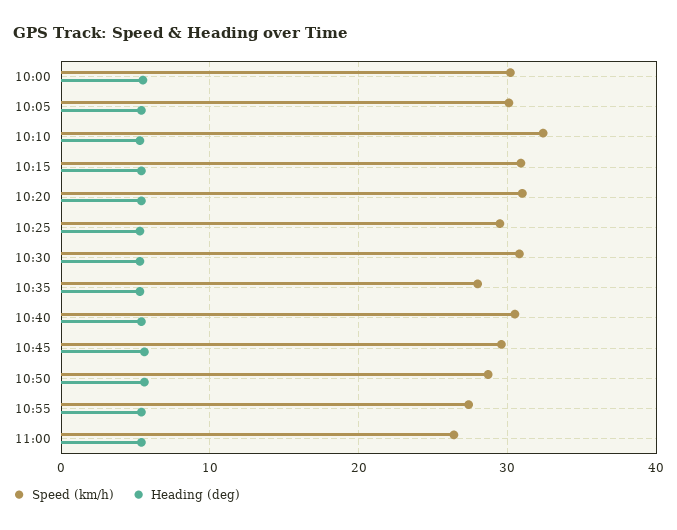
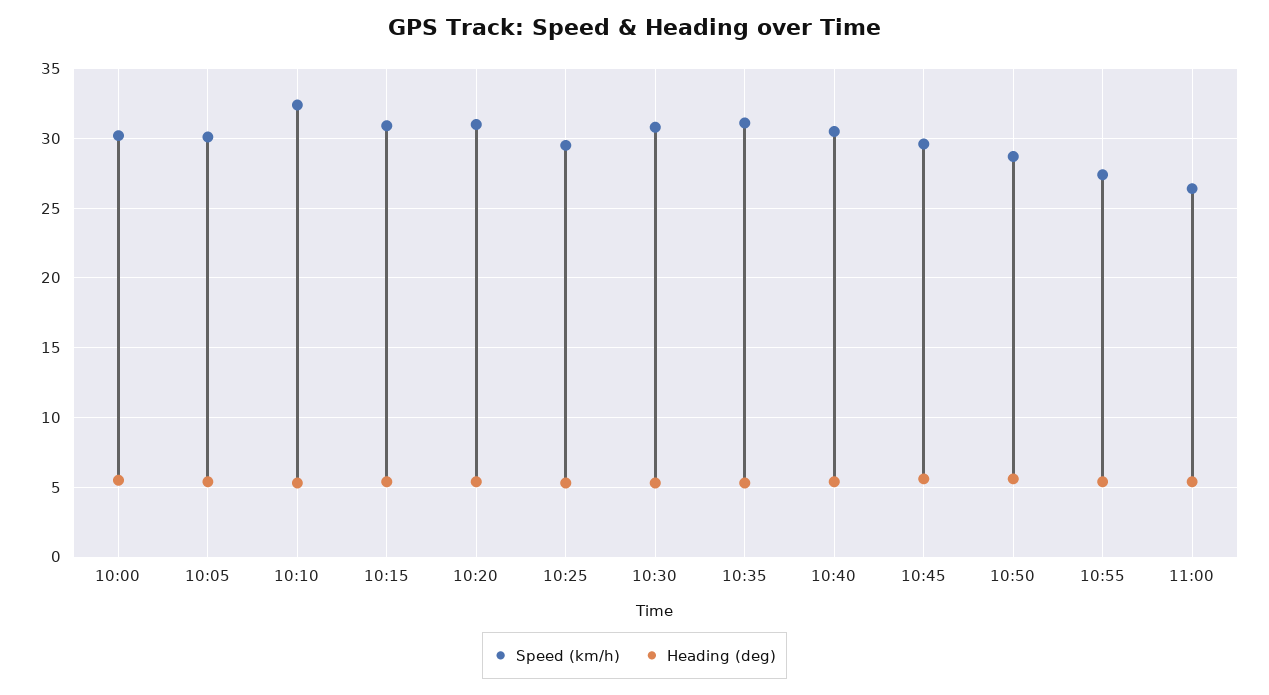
Speed (km/h), 10:35: 28 -> 31

